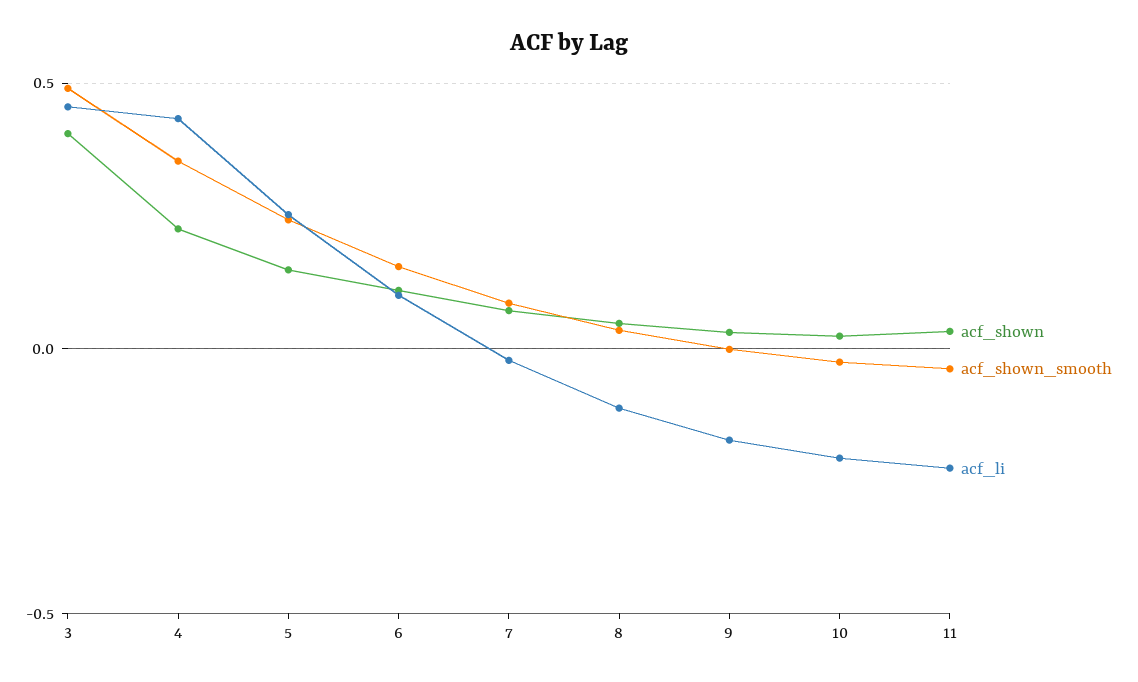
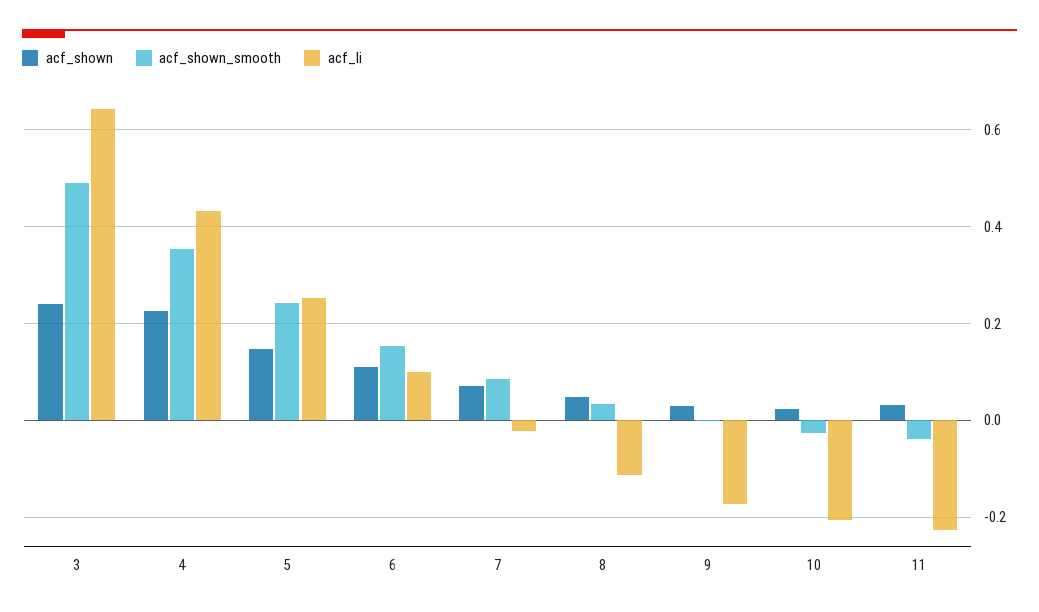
acf_shown, 3: 0.4 -> 0.24
acf_li, 3: 0.45 -> 0.64

